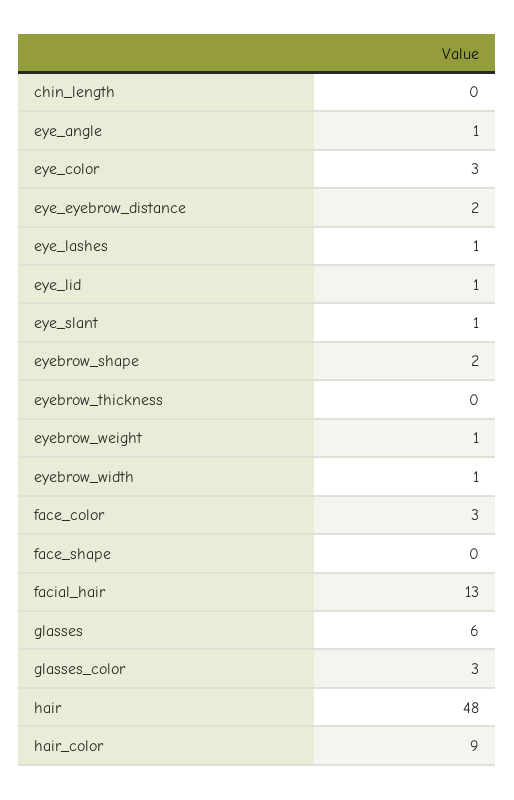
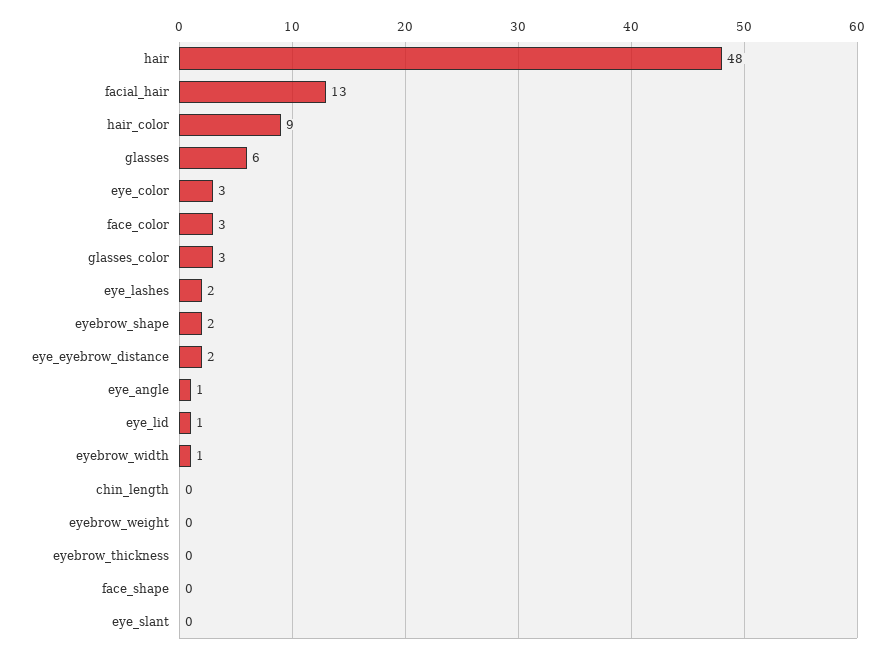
eye_lashes: 1 -> 2
eye_slant: 1 -> 0
eyebrow_weight: 1 -> 0

